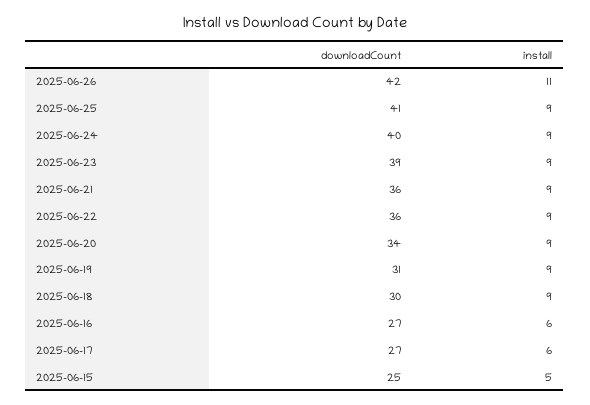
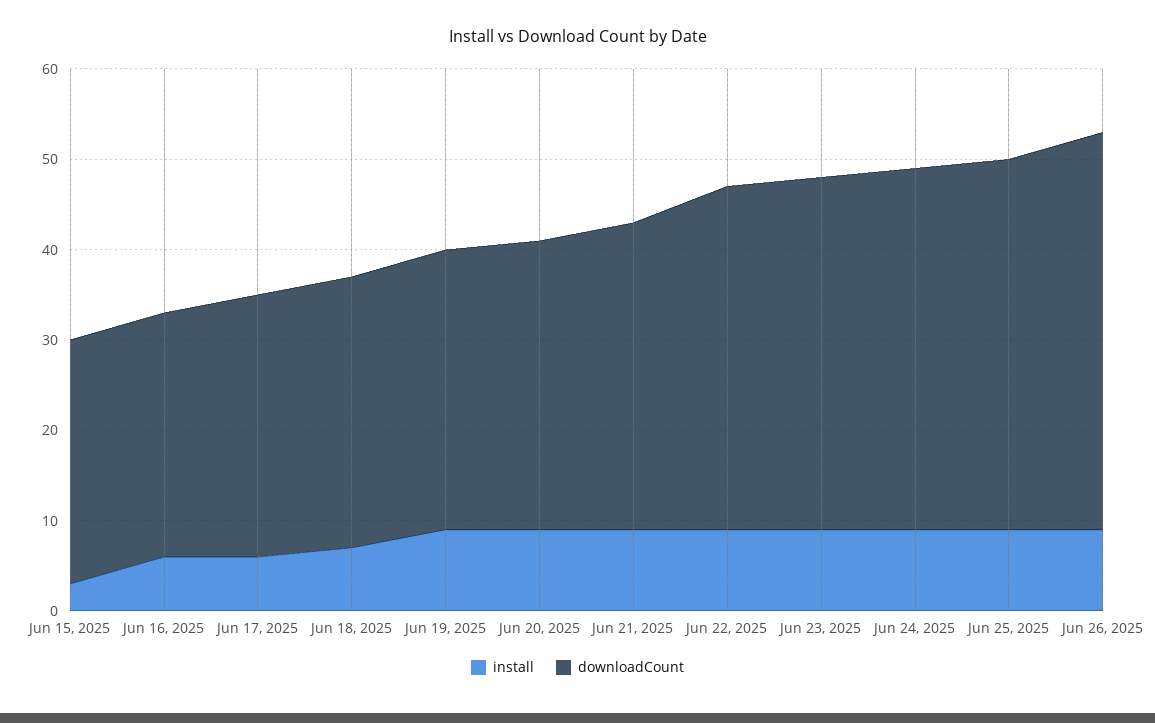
downloadCount, 2025-06-26: 42 -> 44
install, 2025-06-26: 11 -> 9
downloadCount, 2025-06-21: 36 -> 34
downloadCount, 2025-06-22: 36 -> 38
downloadCount, 2025-06-20: 34 -> 32
install, 2025-06-18: 9 -> 7
downloadCount, 2025-06-17: 27 -> 29
downloadCount, 2025-06-15: 25 -> 27
install, 2025-06-15: 5 -> 3

